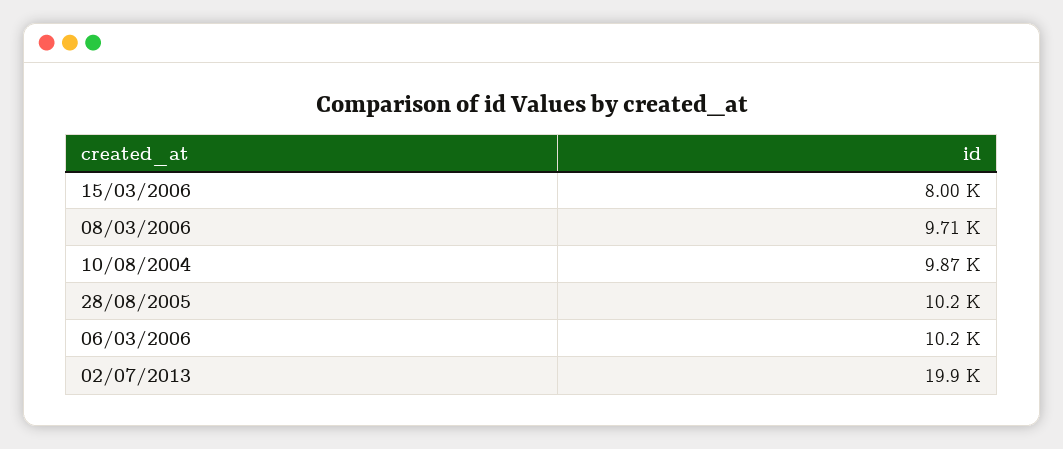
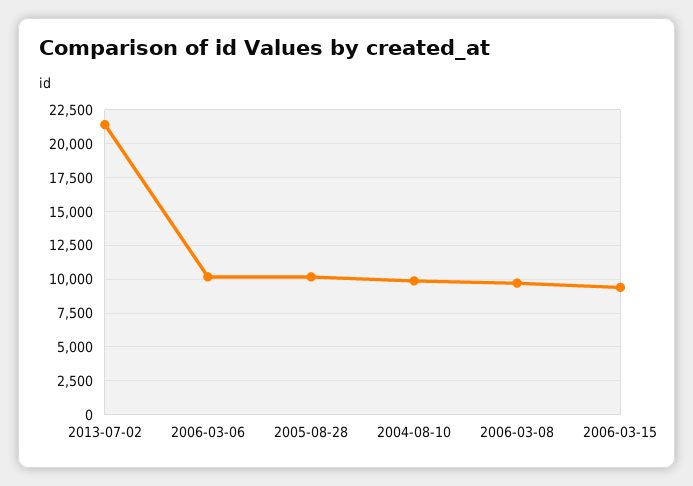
15/03/2006: 8000 -> 9500
02/07/2013: 19900 -> 21500

